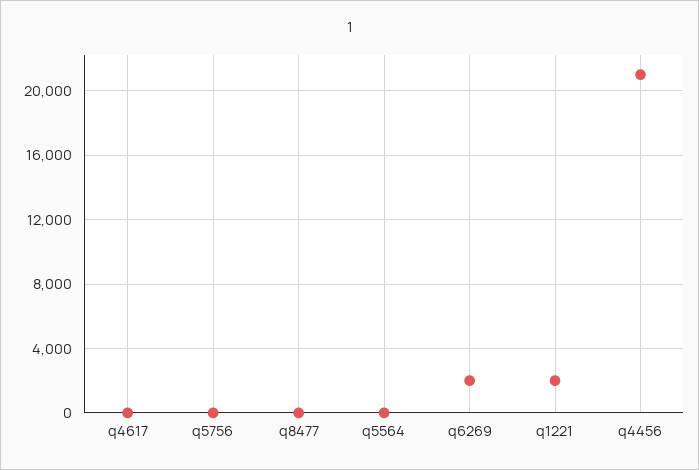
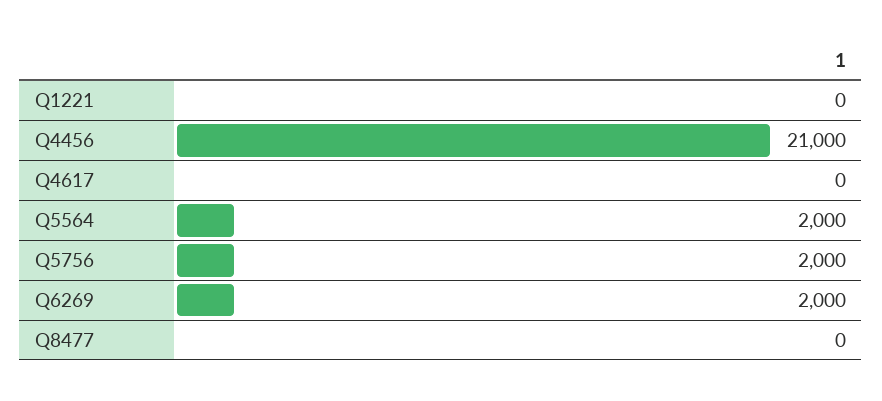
q5756: 0 -> 2000
q5564: 0 -> 2000
q1221: 2000 -> 0

